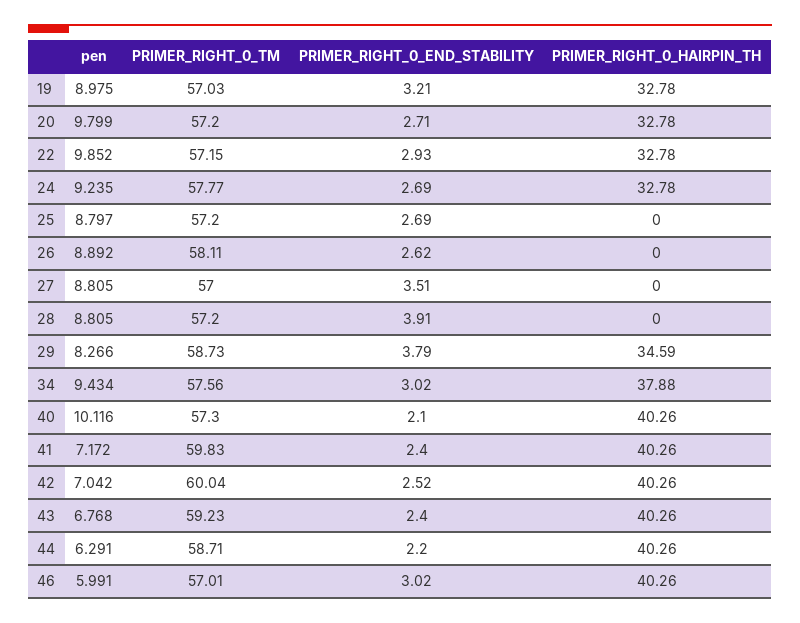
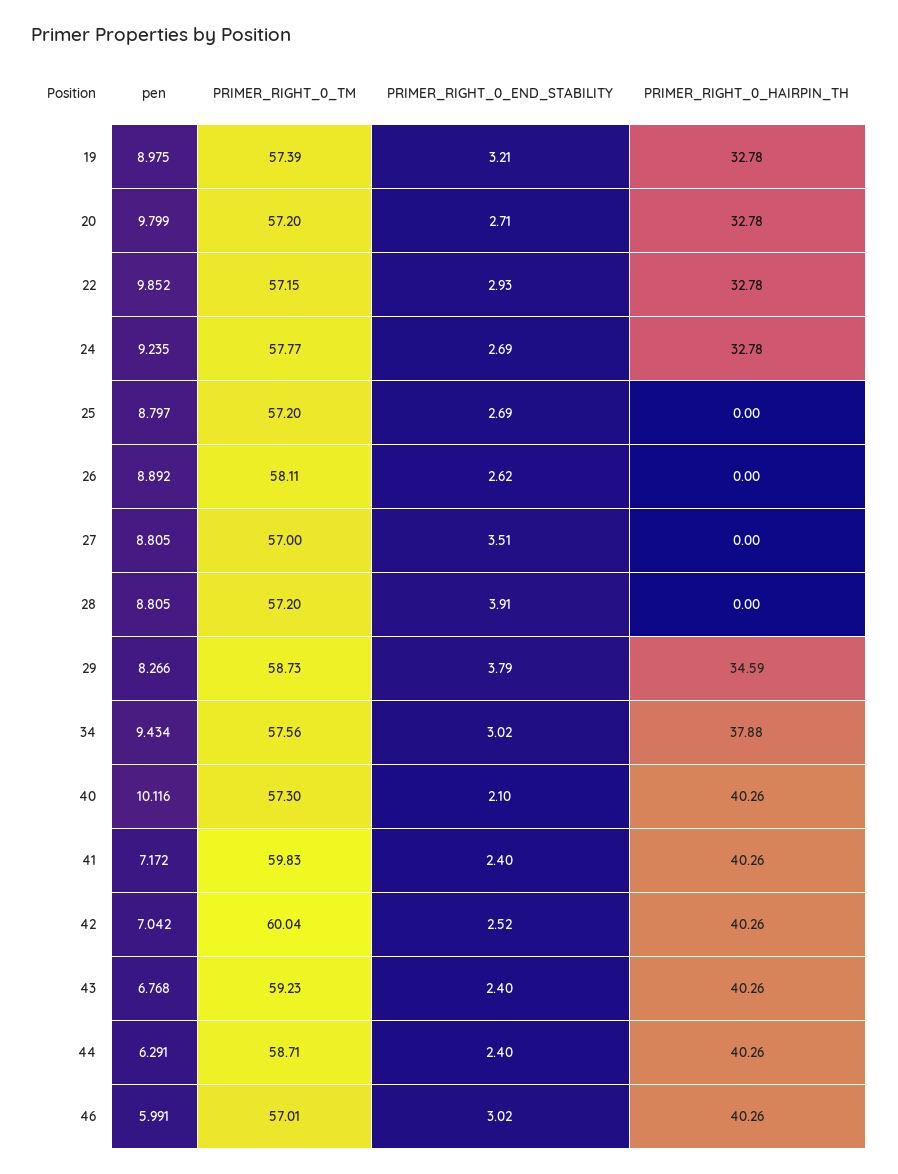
PRIMER_RIGHT_0_TM, 19: 57.03 -> 57.39
PRIMER_RIGHT_0_END_STABILITY, 44: 2.2 -> 2.4

